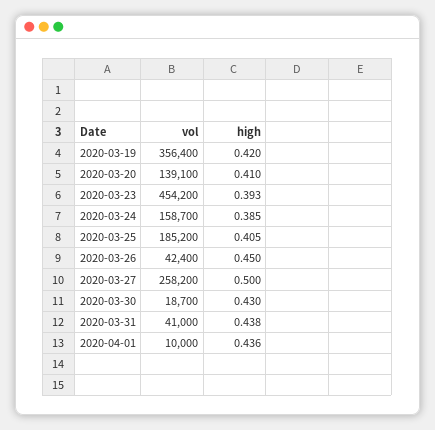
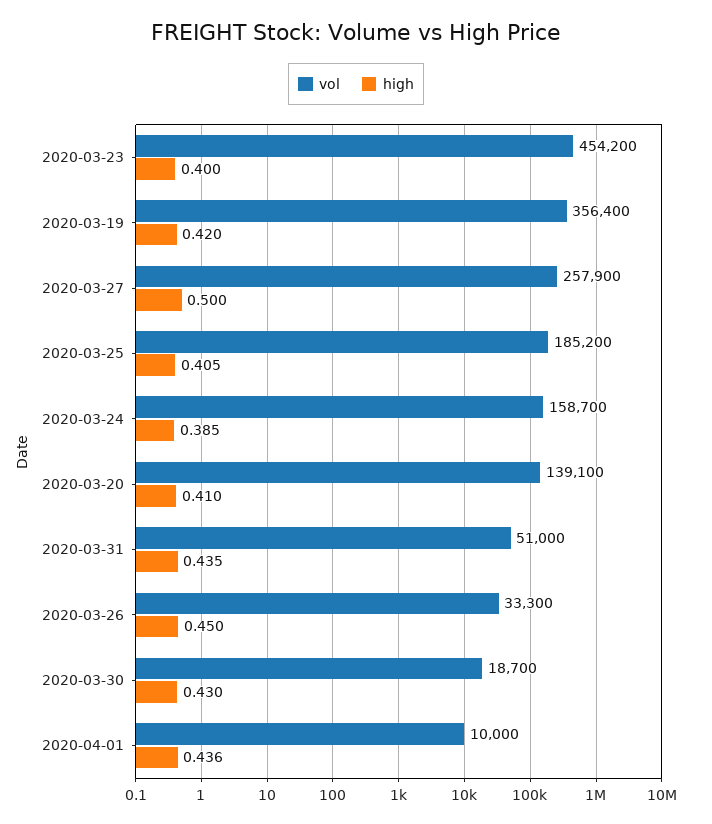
high, 2020-03-23: 0.393 -> 0.4
vol, 2020-03-26: 42400 -> 33300
vol, 2020-03-27: 258200 -> 257900
vol, 2020-03-31: 41000 -> 51000
high, 2020-03-31: 0.438 -> 0.435

